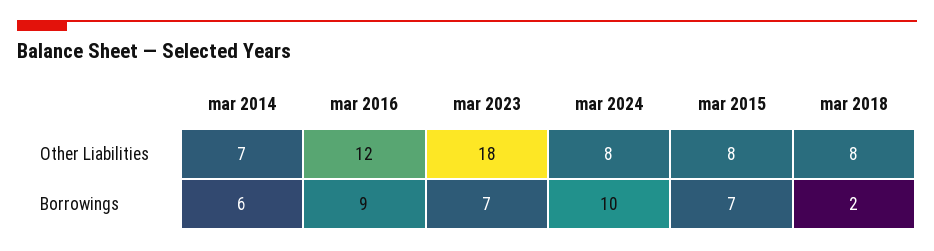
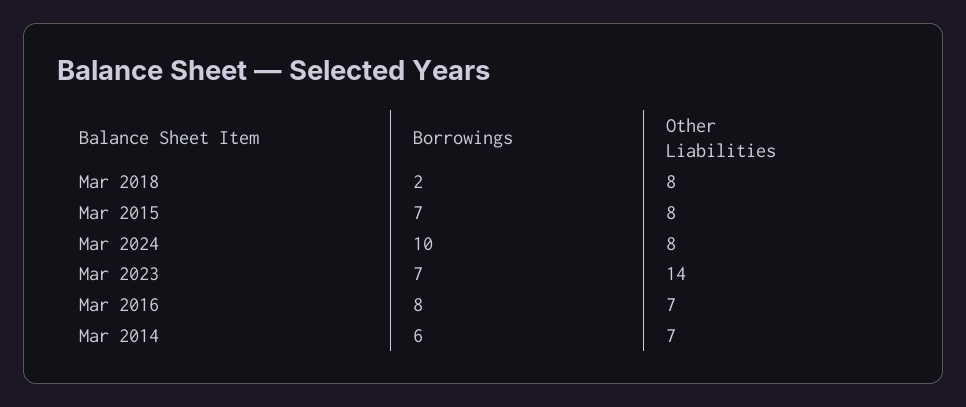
mar 2016, Other Liabilities: 12 -> 7
mar 2023, Other Liabilities: 18 -> 14
mar 2016, Borrowings: 9 -> 8

